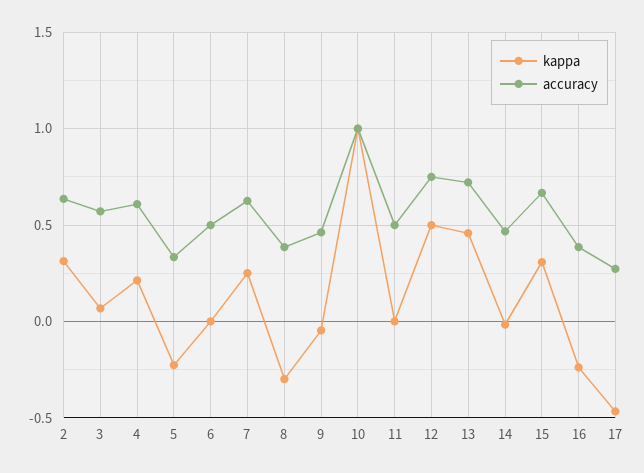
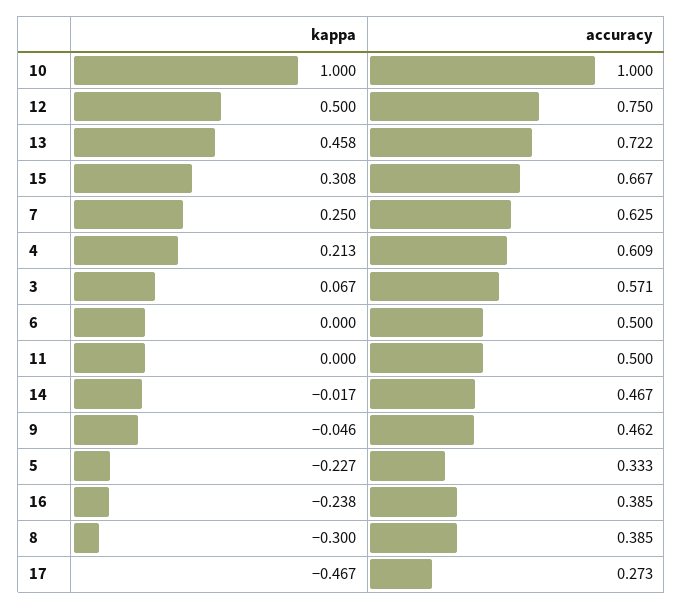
kappa, 2: 0.3 -> none
accuracy, 2: 0.65 -> none

